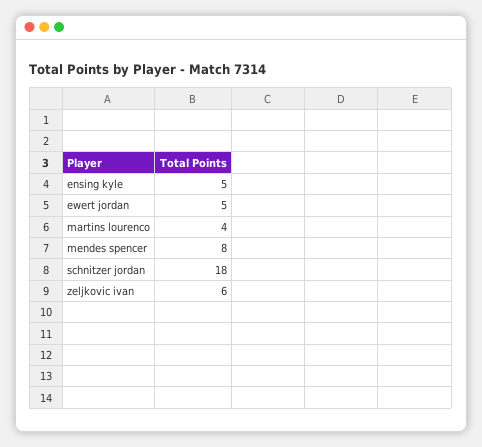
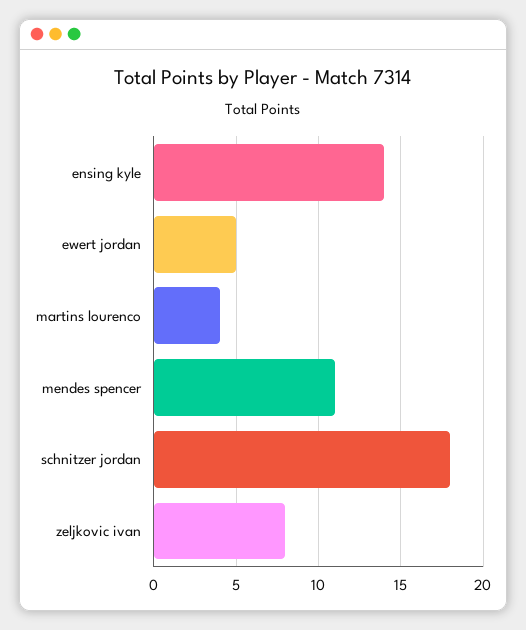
ensing kyle: 5 -> 14
mendes spencer: 8 -> 11
zeljkovic ivan: 6 -> 8

